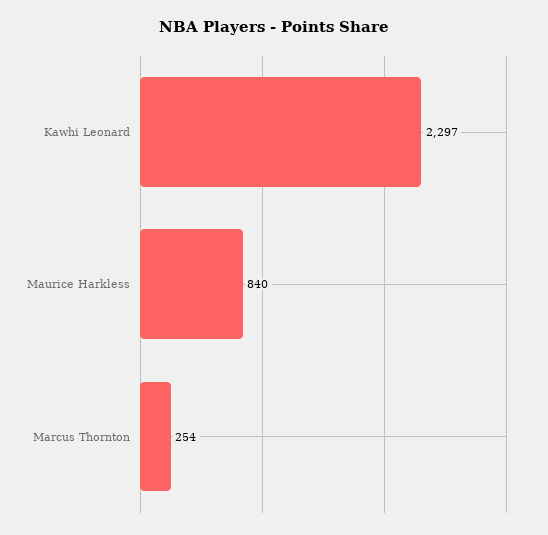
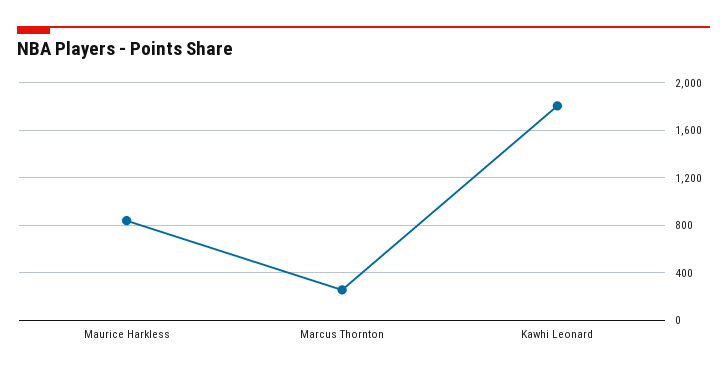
Kawhi Leonard: 2297 -> 1800

